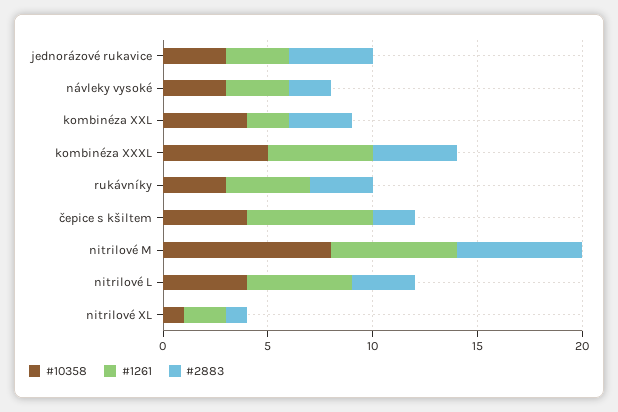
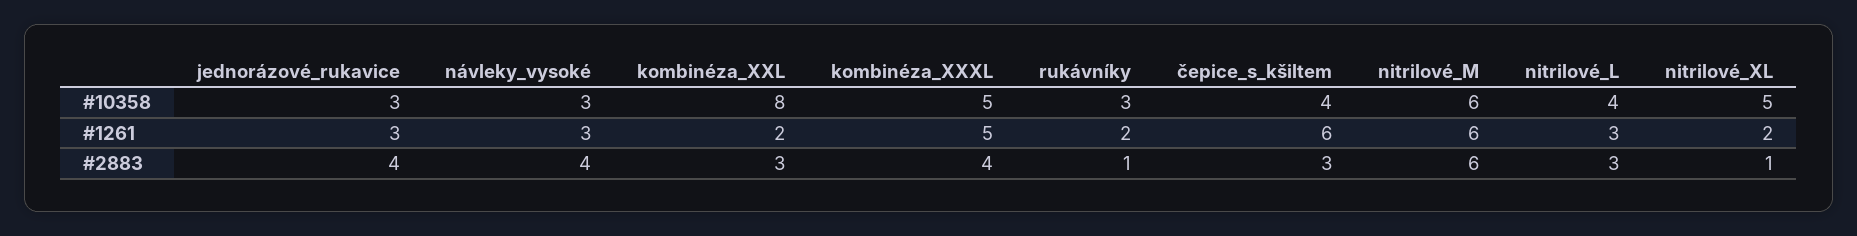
#2883, návleky vysoké: 2 -> 4
#10358, kombinéza XXL: 4 -> 8
#1261, rukávníky: 4 -> 2
#2883, rukávníky: 3 -> 1
#2883, čepice s kšiltem: 2 -> 3
#10358, nitrilové M: 8 -> 6
#1261, nitrilové L: 5 -> 3
#10358, nitrilové XL: 1 -> 5

